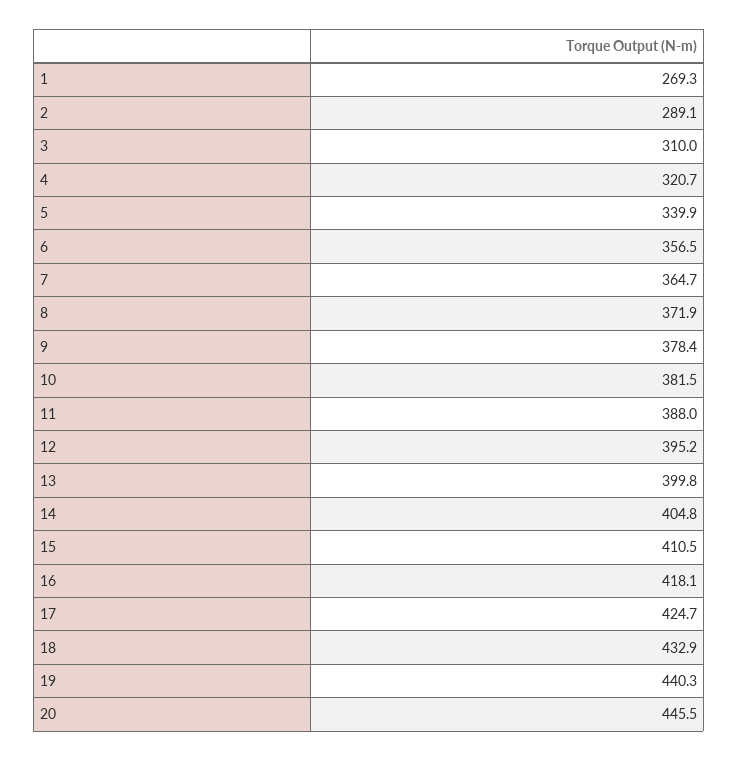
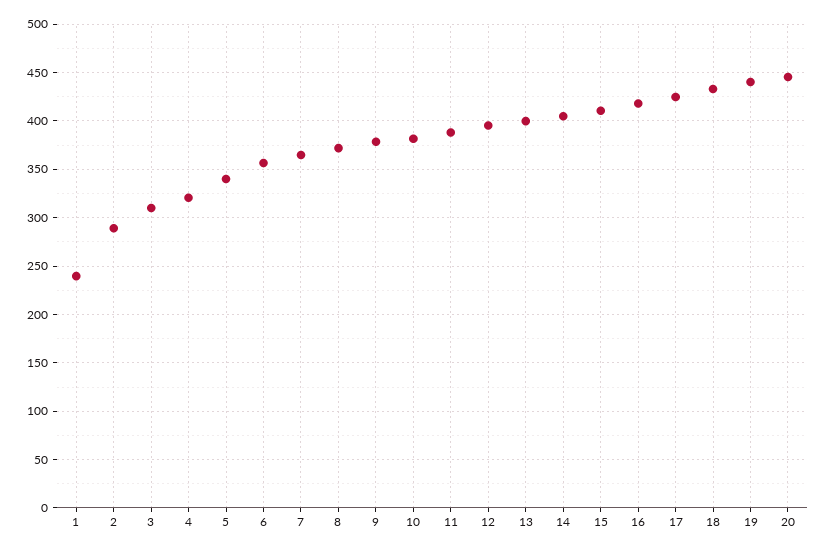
1: 269.3 -> 240

